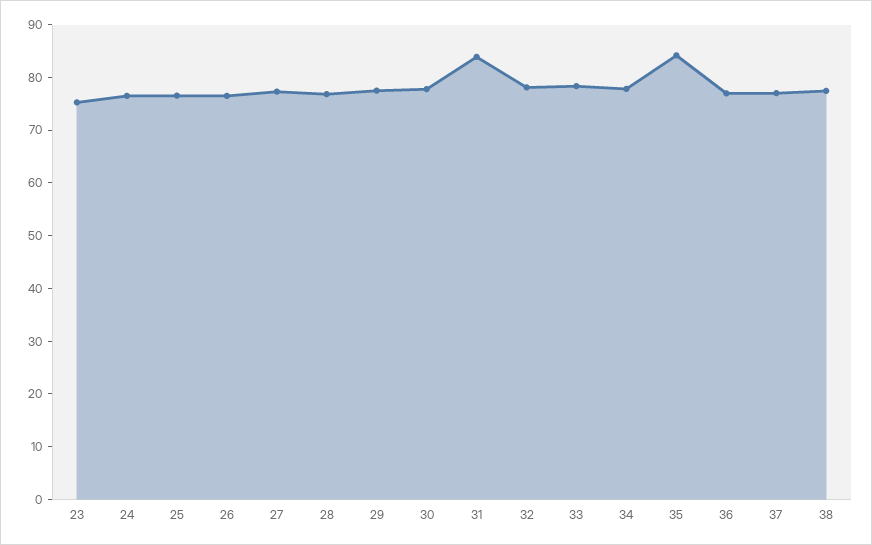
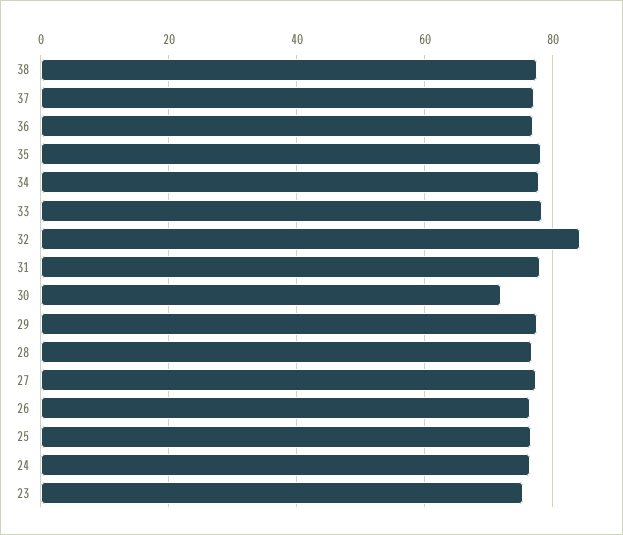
30: 78 -> 72
31: 84 -> 78
32: 78 -> 84
35: 84 -> 78

